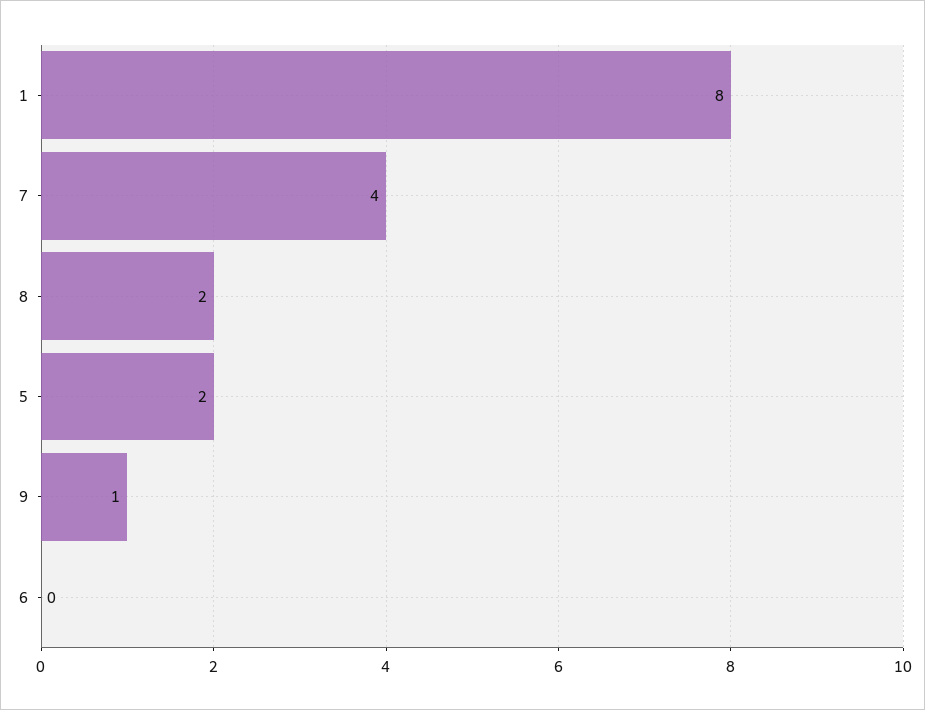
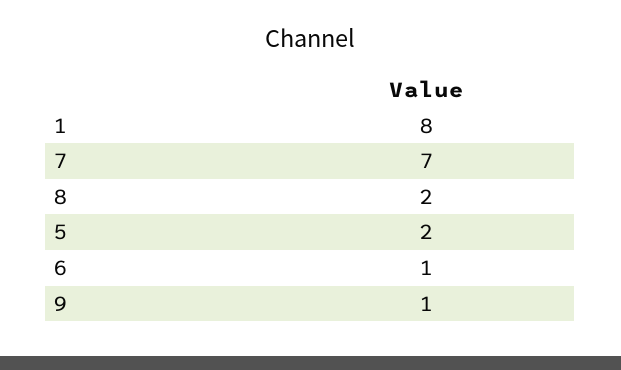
7: 4 -> 7
6: 0 -> 1

